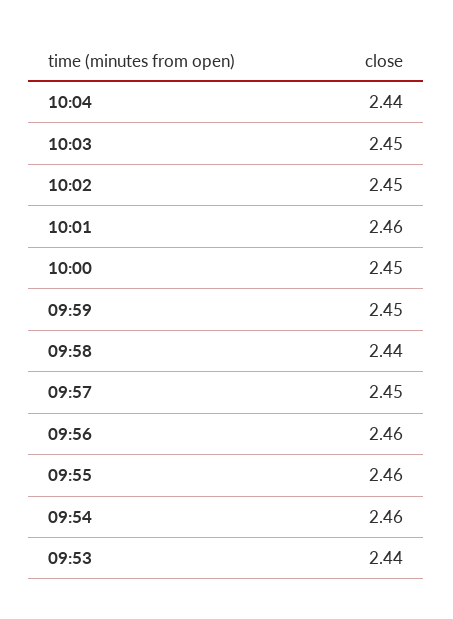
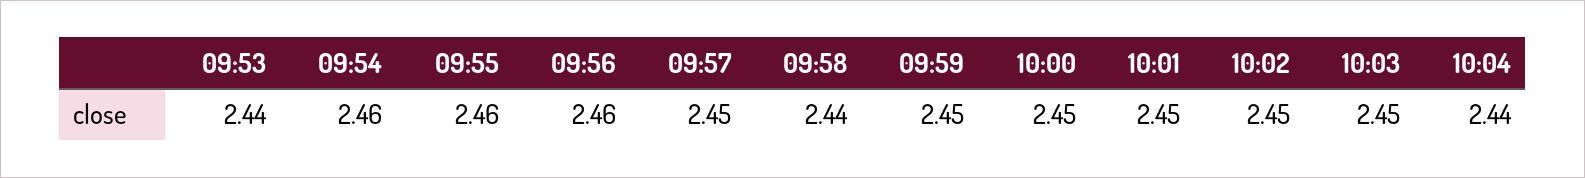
10:01: 2.46 -> 2.45

